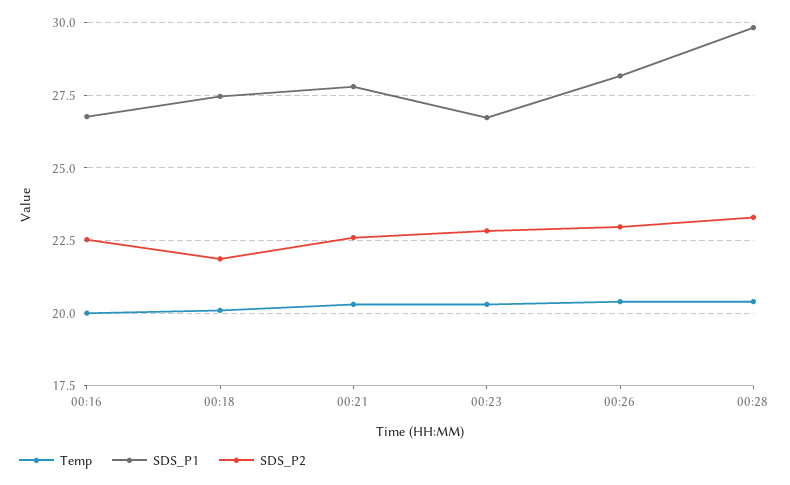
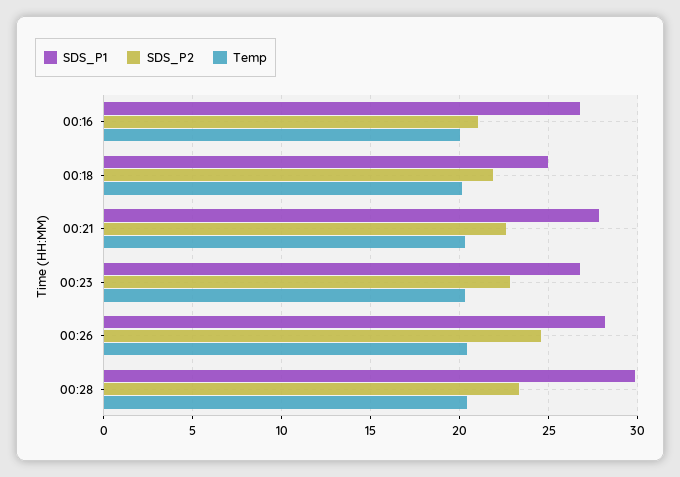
SDS_P2, 00:16: 22.5 -> 21
SDS_P1, 00:18: 27.5 -> 25
SDS_P2, 00:26: 23 -> 24.5

